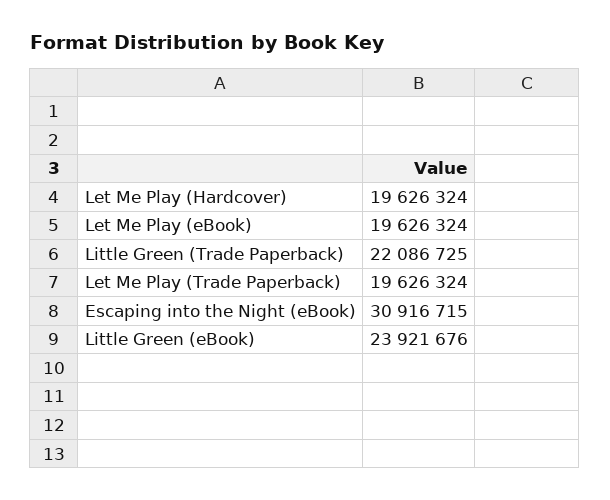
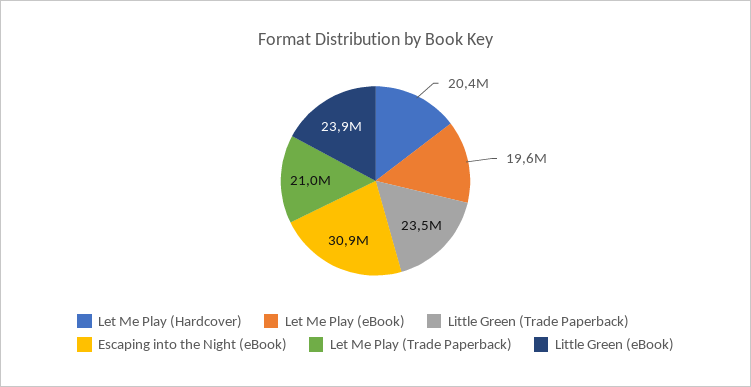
Let Me Play (Hardcover): 19626324 -> 20400000
Little Green (Trade Paperback): 22086725 -> 23500000
Let Me Play (Trade Paperback): 19626324 -> 21000000

